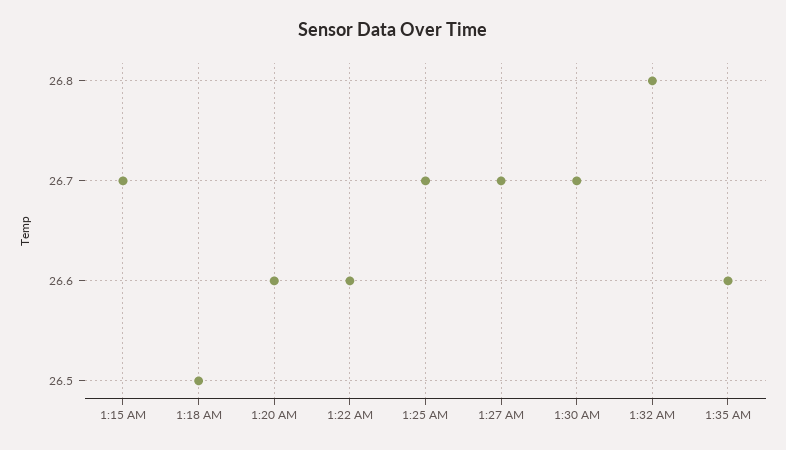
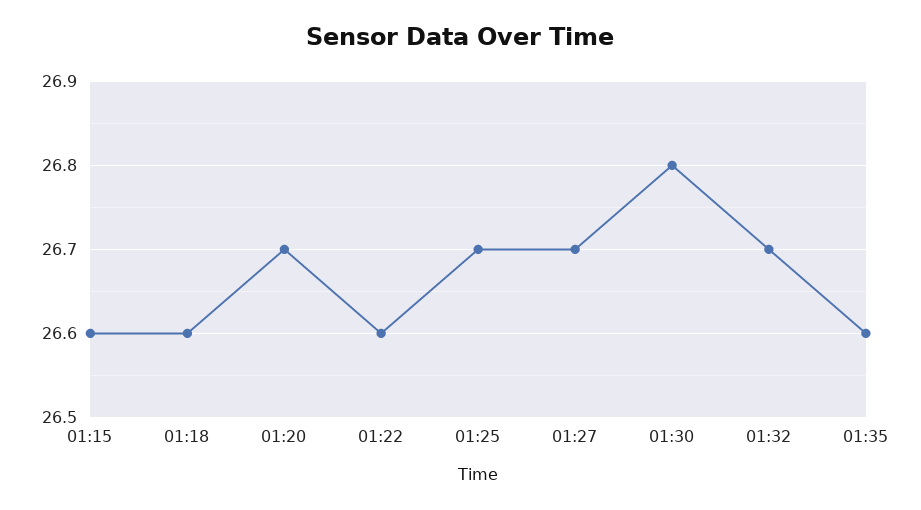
1:15 AM: 26.7 -> 26.6
1:18 AM: 26.5 -> 26.6
1:20 AM: 26.6 -> 26.7
1:30 AM: 26.7 -> 26.8
1:32 AM: 26.8 -> 26.7

